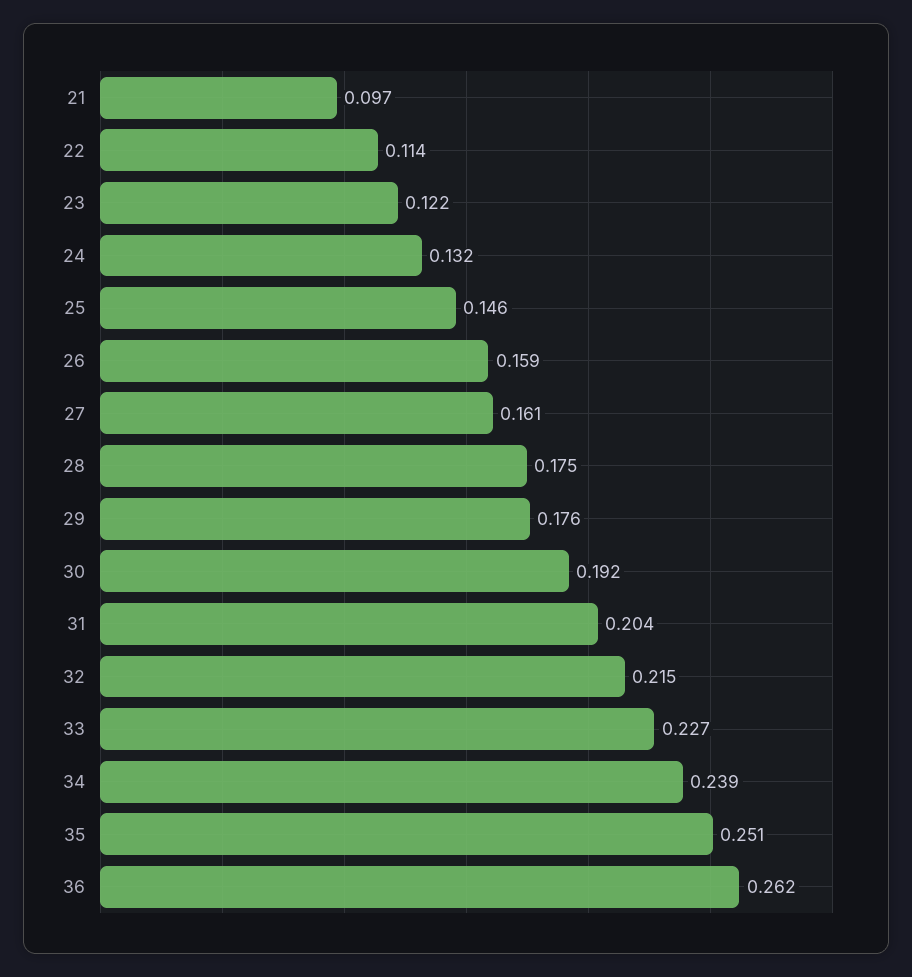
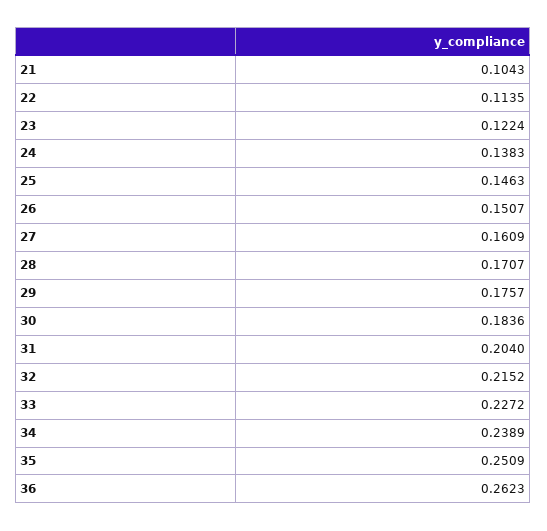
21: 0.097 -> 0.1043
24: 0.132 -> 0.1383
26: 0.159 -> 0.1507
28: 0.175 -> 0.1707
30: 0.192 -> 0.1836

